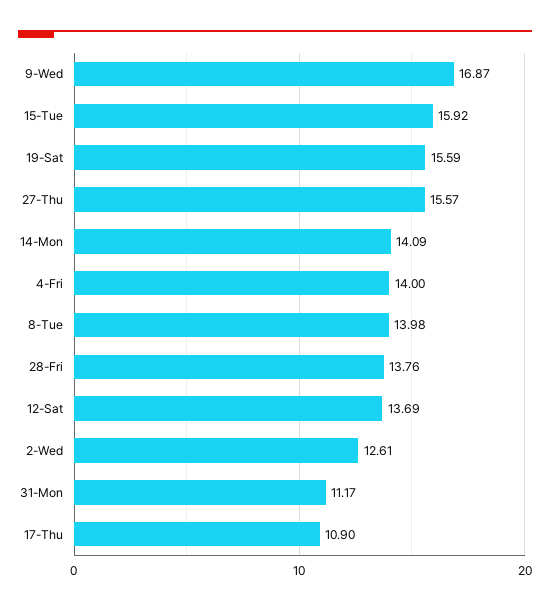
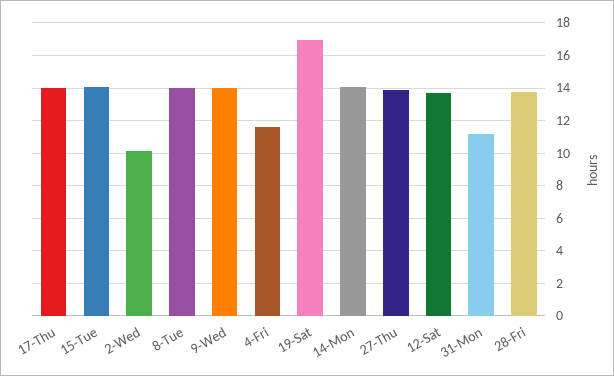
9-Wed: 16.87 -> 14
15-Tue: 15.92 -> 14
19-Sat: 15.59 -> 17
27-Thu: 15.57 -> 14
4-Fri: 14 -> 11.5
2-Wed: 12.61 -> 10
17-Thu: 10.9 -> 14

